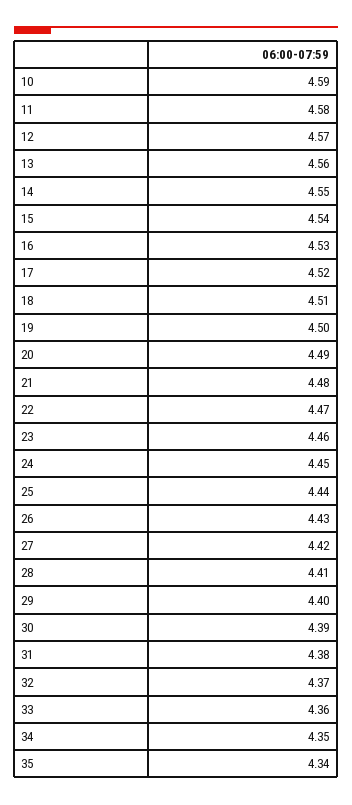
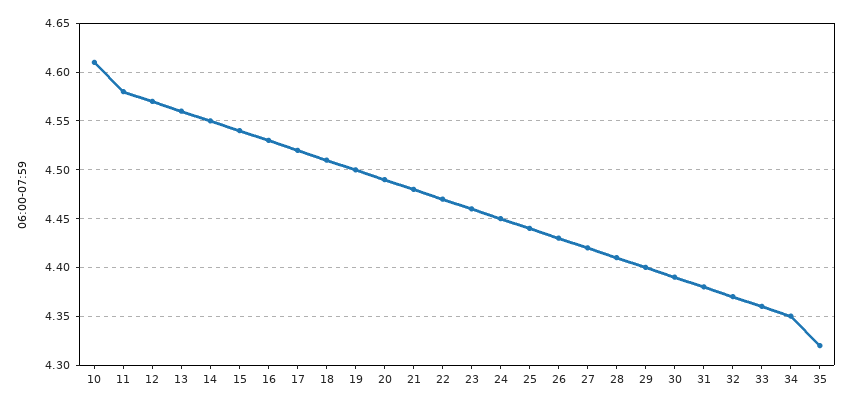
10: 4.59 -> 4.61
35: 4.34 -> 4.32

